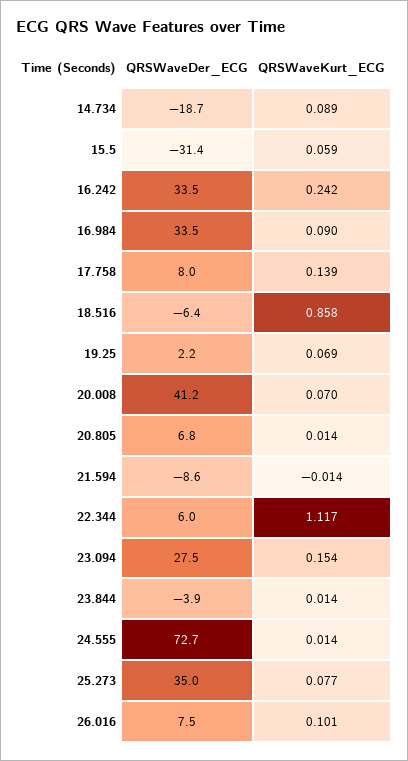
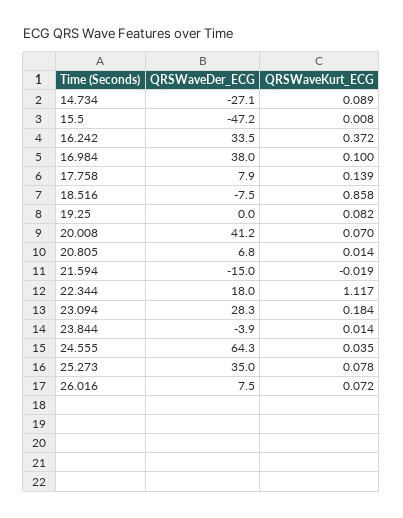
QRSWaveDer_ECG, 14.734: -18.7 -> -27.1
QRSWaveDer_ECG, 15.5: -31.4 -> -47.2
QRSWaveKurt_ECG, 15.5: 0.059 -> 0.008
QRSWaveKurt_ECG, 16.242: 0.242 -> 0.372
QRSWaveDer_ECG, 16.984: 33.5 -> 38
QRSWaveKurt_ECG, 16.984: 0.09 -> 0.1
QRSWaveDer_ECG, 17.758: 8 -> 7.9
QRSWaveDer_ECG, 18.516: -6.4 -> -7.5
QRSWaveDer_ECG, 19.25: 2.2 -> 0
QRSWaveKurt_ECG, 19.25: 0.069 -> 0.082
QRSWaveDer_ECG, 21.594: -8.6 -> -15
QRSWaveKurt_ECG, 21.594: -0.014 -> -0.019
QRSWaveDer_ECG, 22.344: 6 -> 18
QRSWaveDer_ECG, 23.094: 27.5 -> 28.3
QRSWaveKurt_ECG, 23.094: 0.154 -> 0.184
QRSWaveDer_ECG, 24.555: 72.7 -> 64.3
QRSWaveKurt_ECG, 24.555: 0.014 -> 0.035
QRSWaveKurt_ECG, 25.273: 0.077 -> 0.078
QRSWaveKurt_ECG, 26.016: 0.101 -> 0.072

